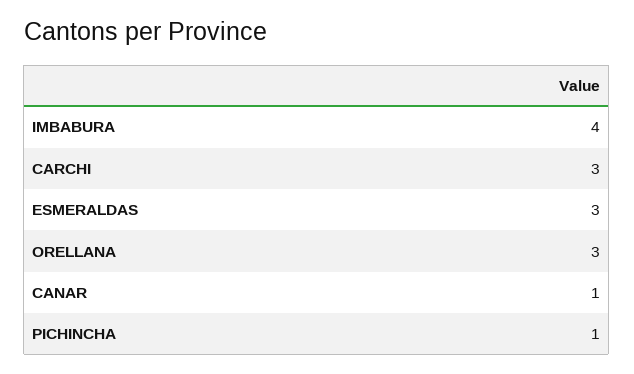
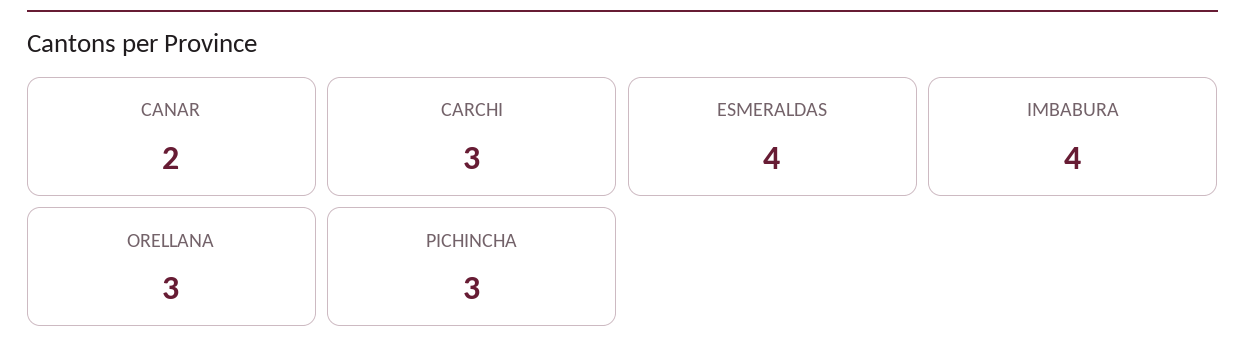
ESMERALDAS: 3 -> 4
CANAR: 1 -> 2
PICHINCHA: 1 -> 3

